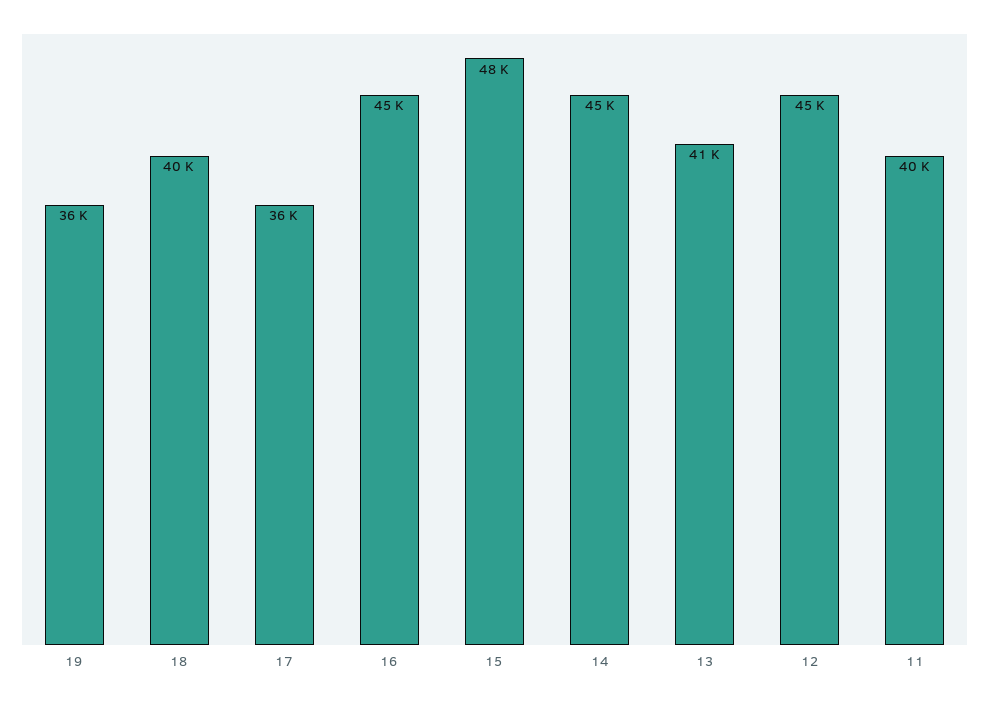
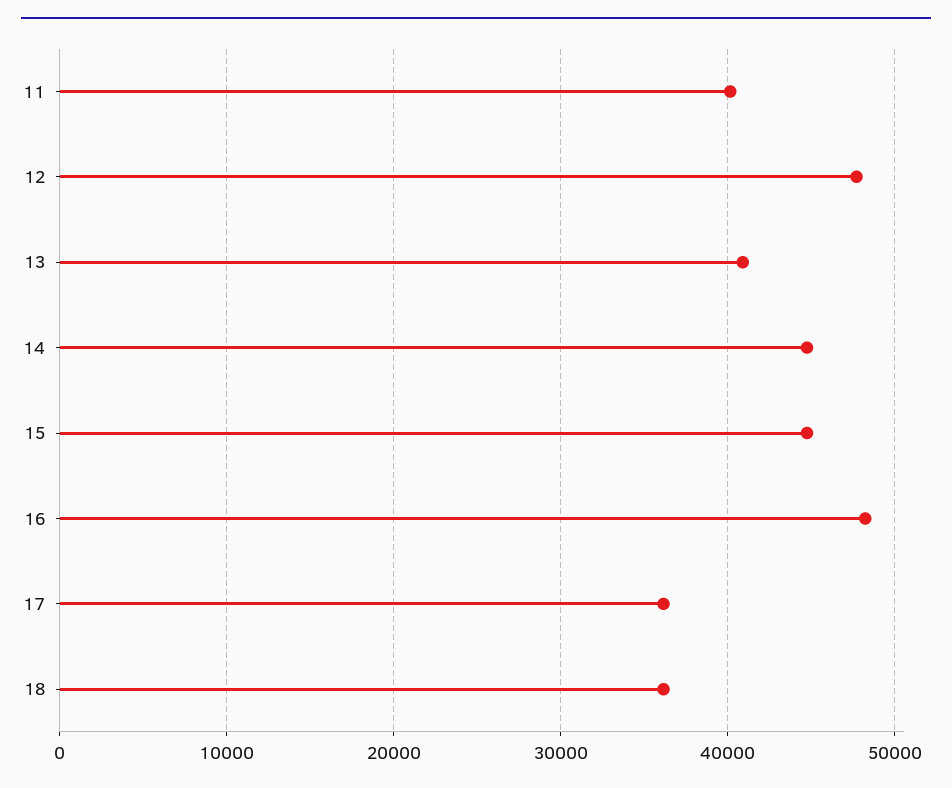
19: 36000 -> none
18: 40000 -> 36000
16: 45000 -> 48000
15: 48000 -> 45000
12: 45000 -> 48000

